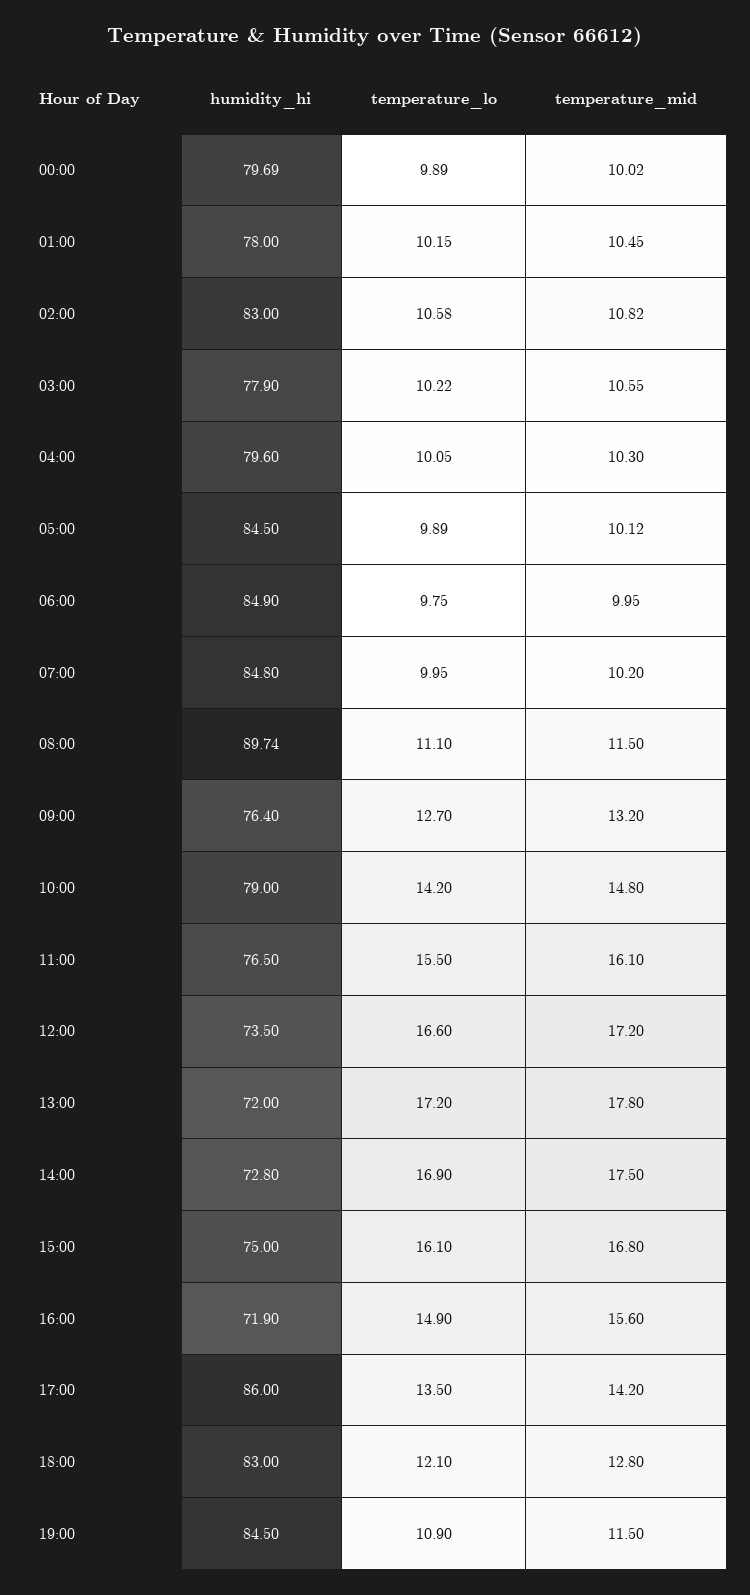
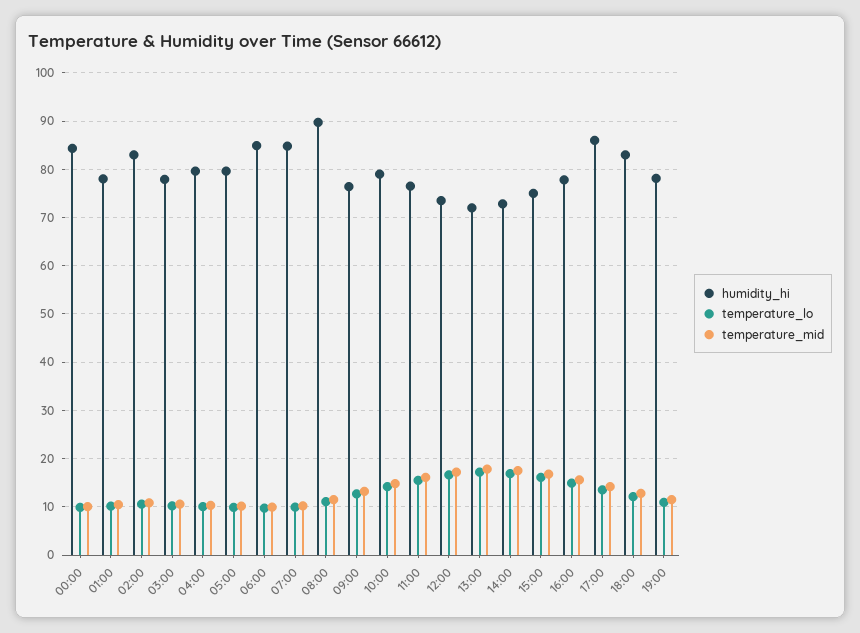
humidity_hi, 00:00: 79.69 -> 84
humidity_hi, 05:00: 84.5 -> 80
humidity_hi, 16:00: 71.9 -> 78
humidity_hi, 19:00: 84.5 -> 78

